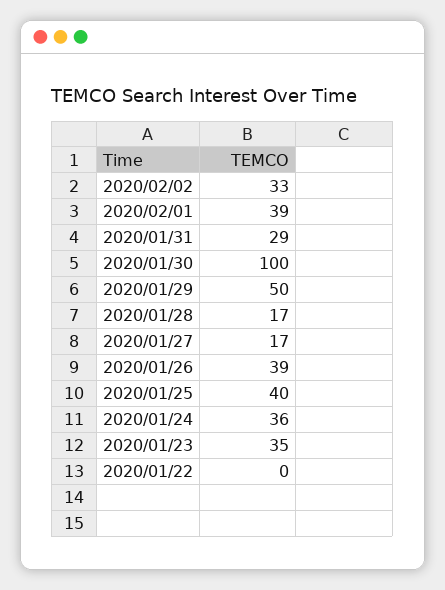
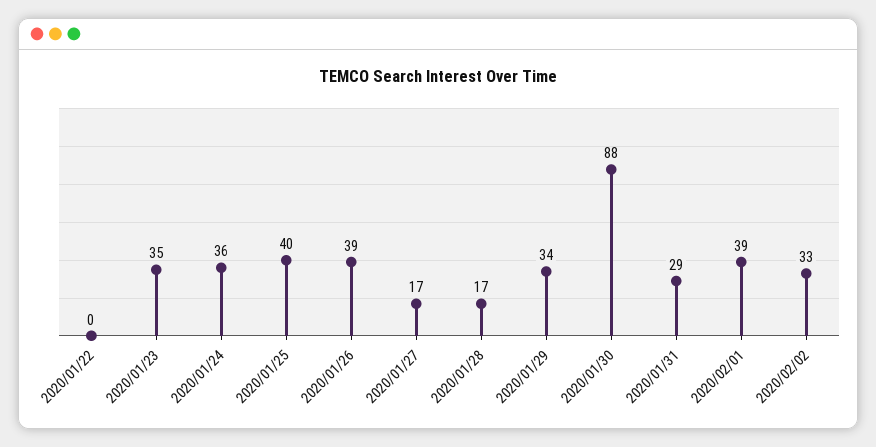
2020/01/30: 100 -> 88
2020/01/29: 50 -> 34

